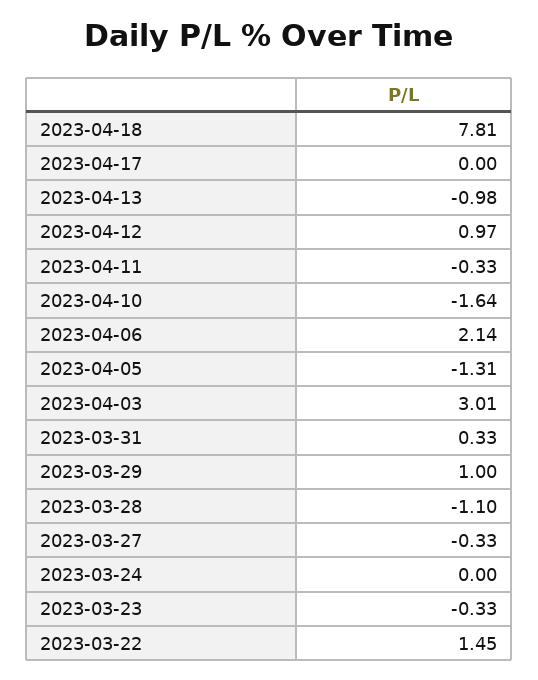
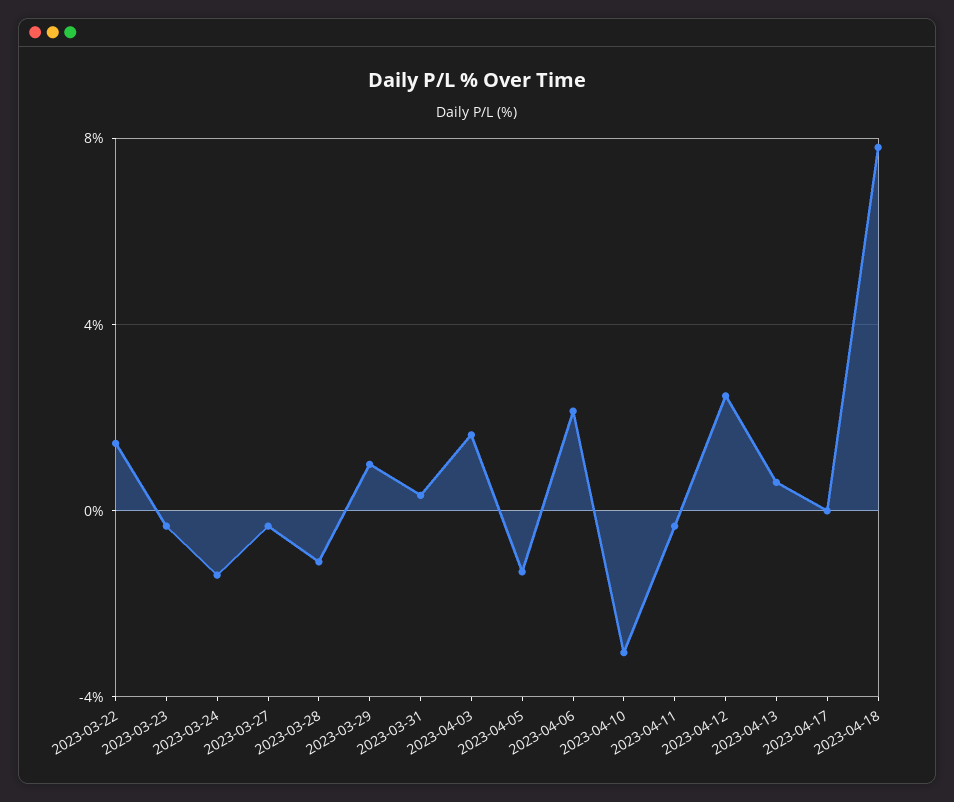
2023-04-13: -0.98 -> 0.5
2023-04-12: 0.97 -> 2.5
2023-04-10: -1.64 -> -3
2023-04-03: 3.01 -> 1.5
2023-03-24: 0 -> -1.5

